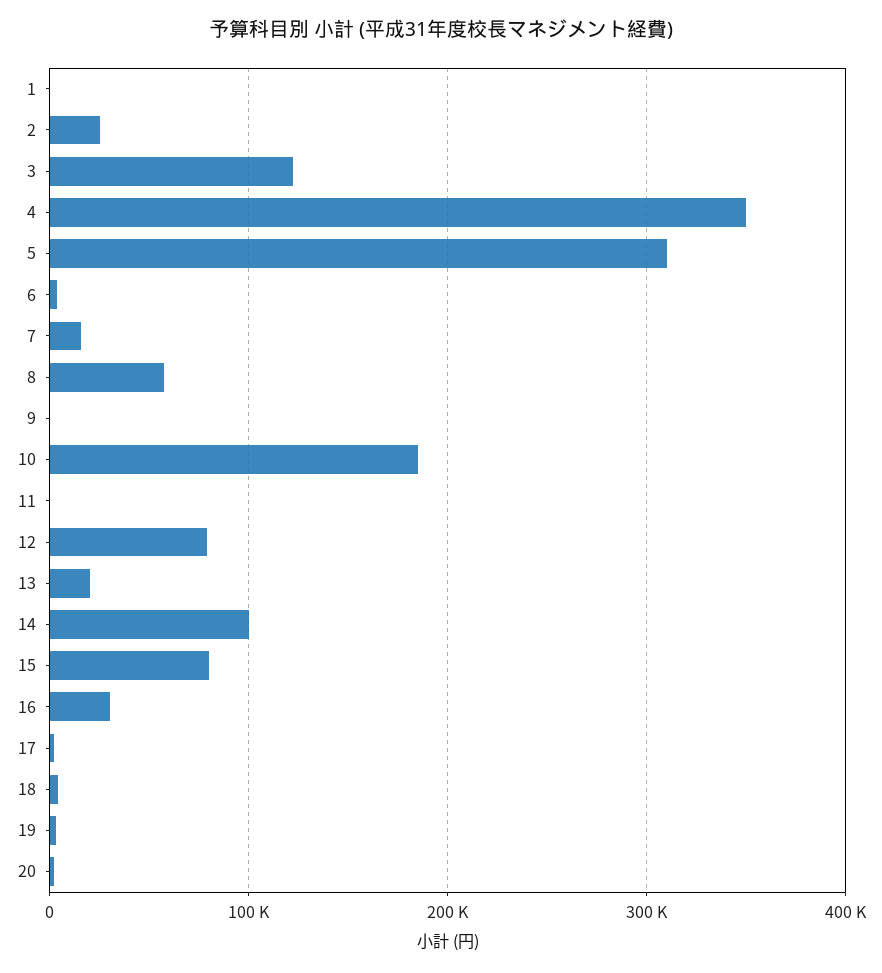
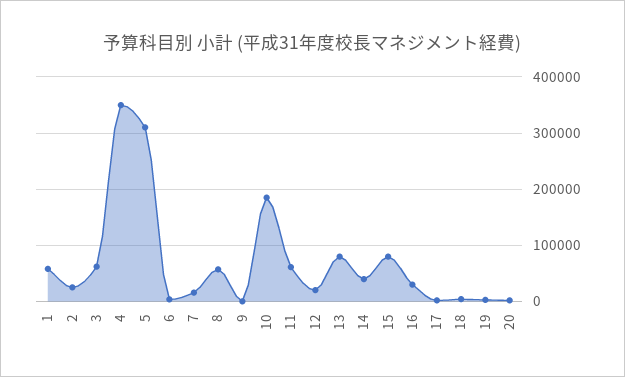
1: 0 -> 60000
3: 120000 -> 60000
11: 0 -> 60000
12: 80000 -> 20000
13: 20000 -> 80000
14: 100000 -> 40000

